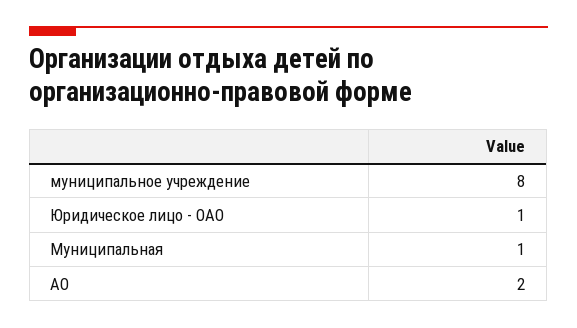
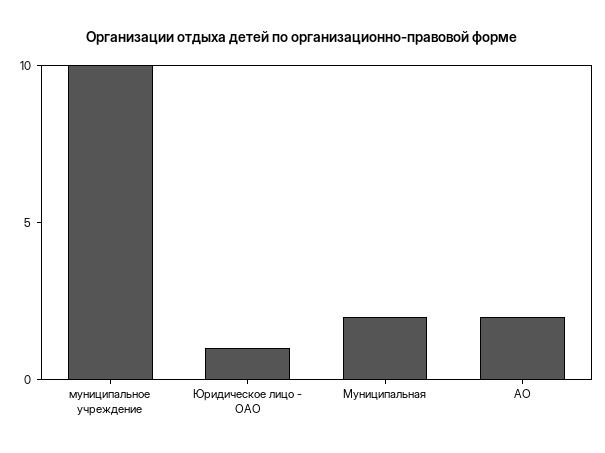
муниципальное учреждение: 8 -> 10
Муниципальная: 1 -> 2

